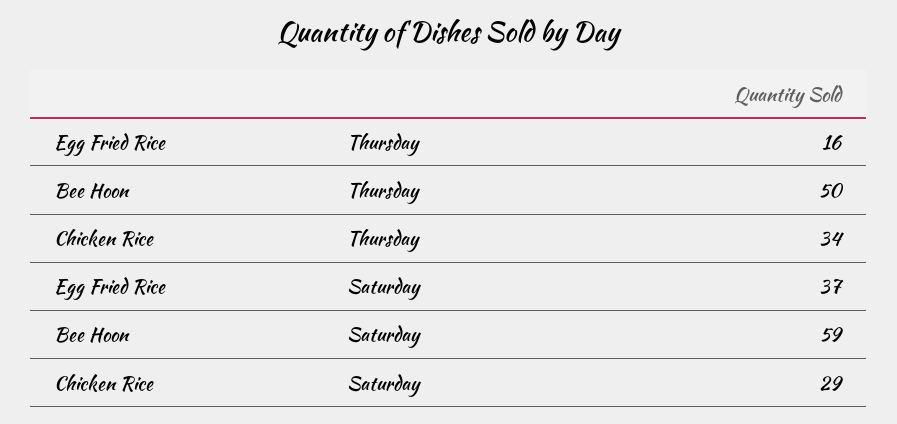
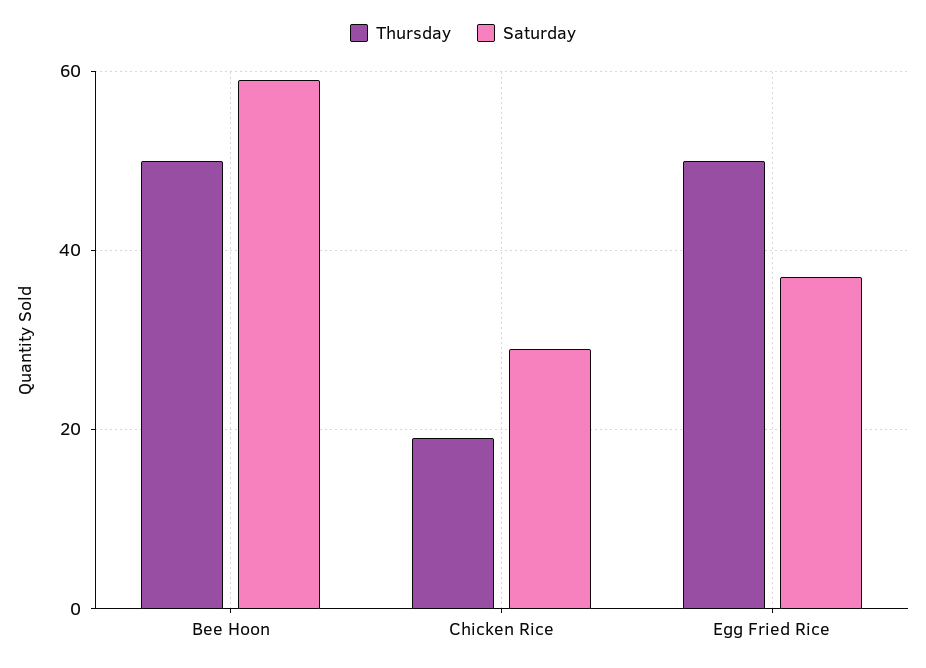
Thursday, Egg Fried Rice: 16 -> 50
Thursday, Chicken Rice: 34 -> 20

